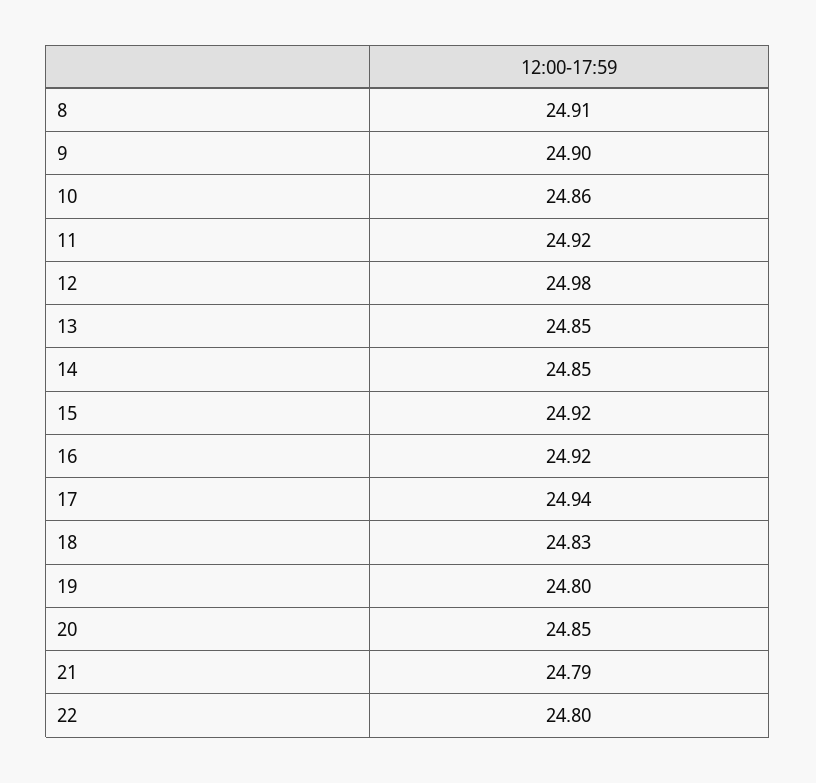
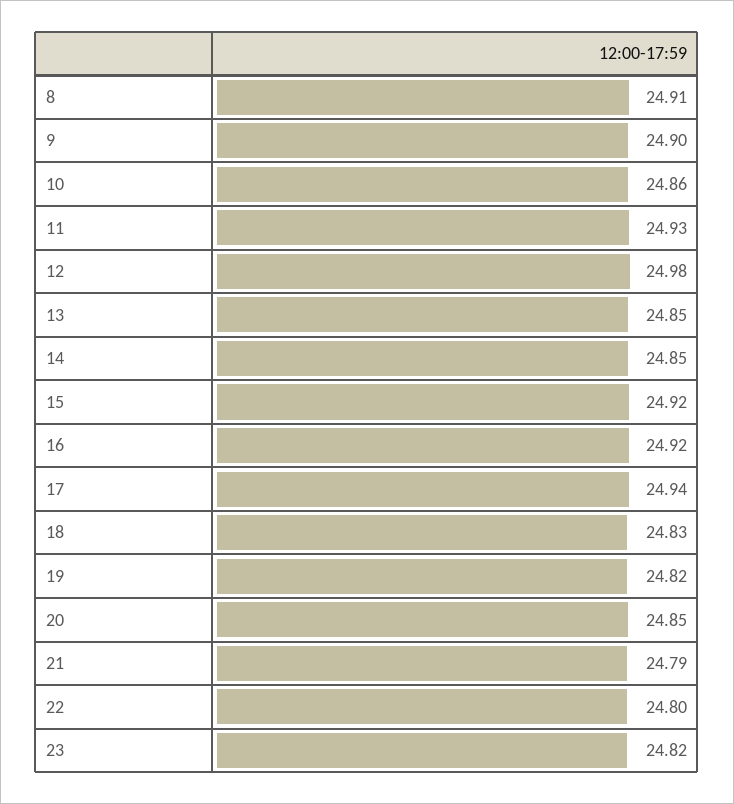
11: 24.92 -> 24.93
19: 24.8 -> 24.82
23: none -> 24.82

